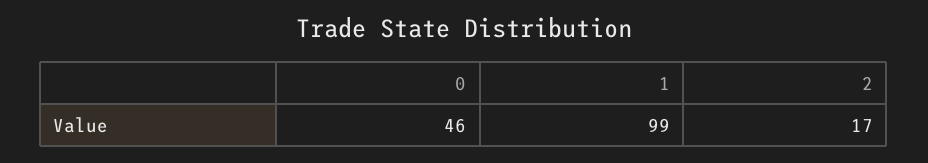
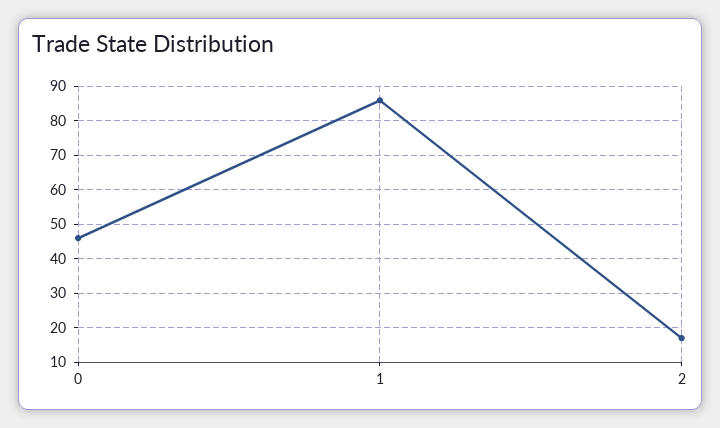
1: 99 -> 85

